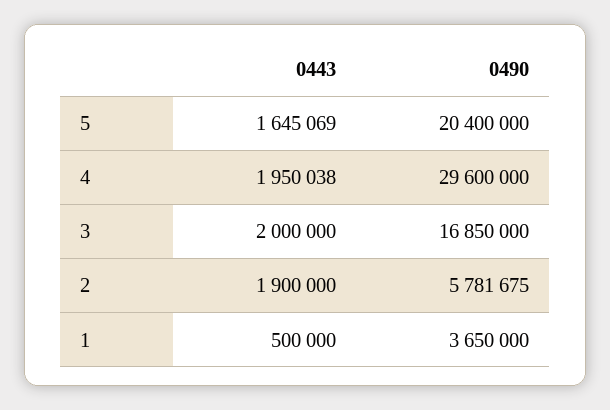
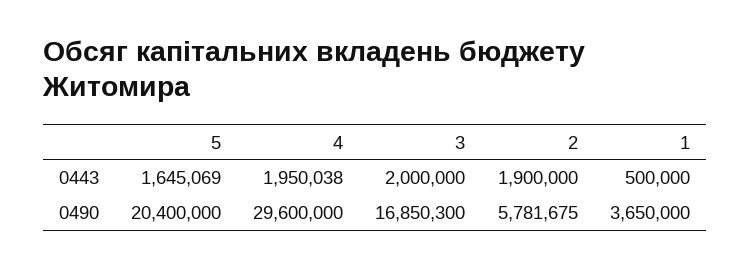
0490, 3: 16850000 -> 16850300

